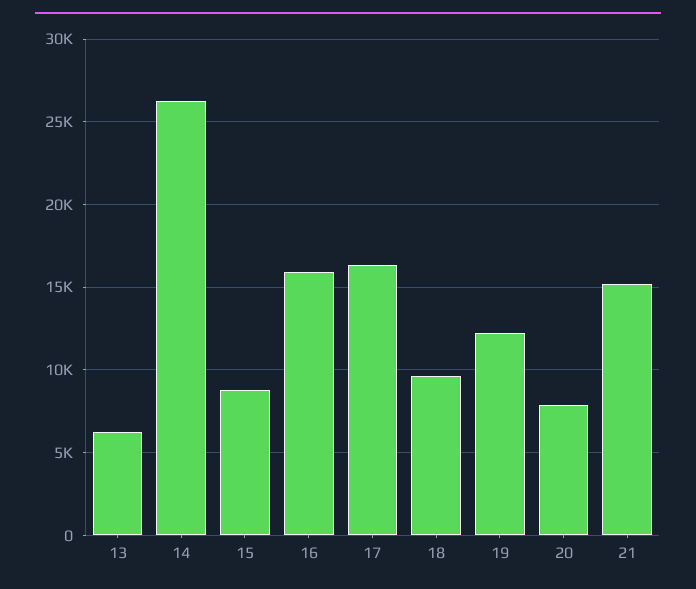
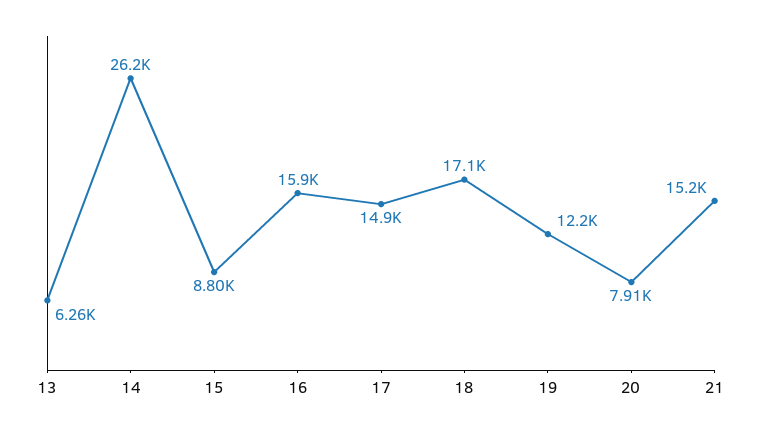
17: 16500 -> 14900
18: 9500 -> 17100

